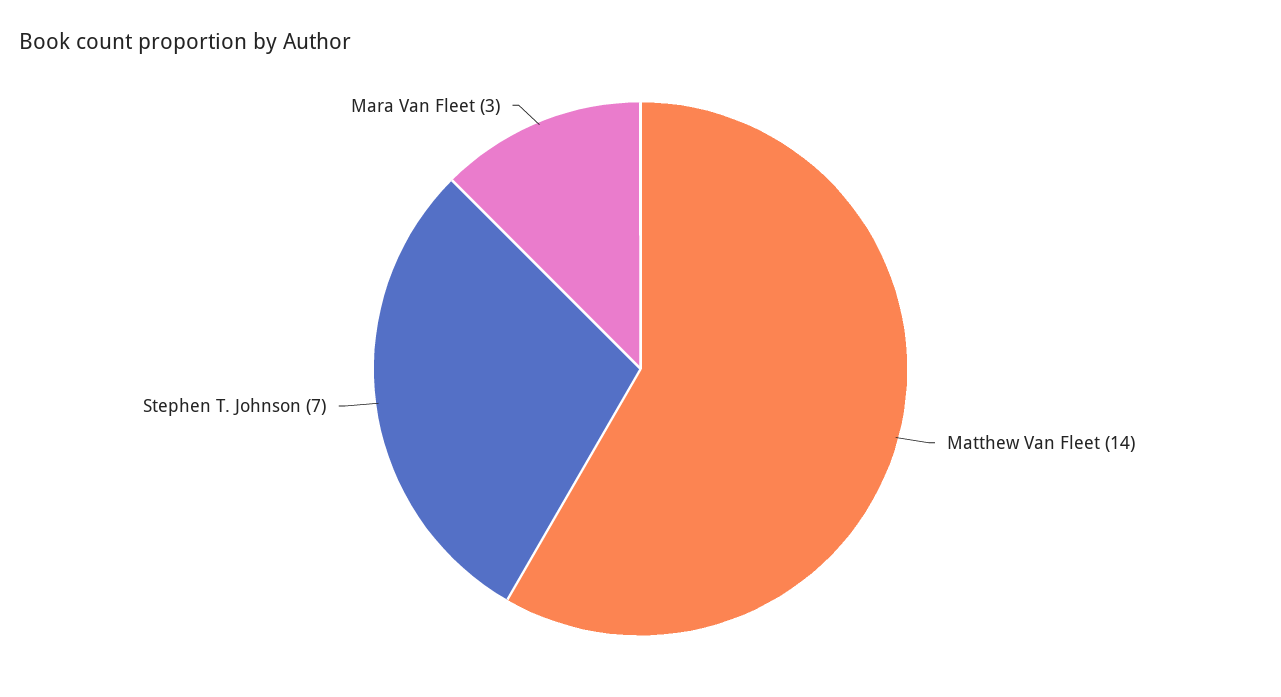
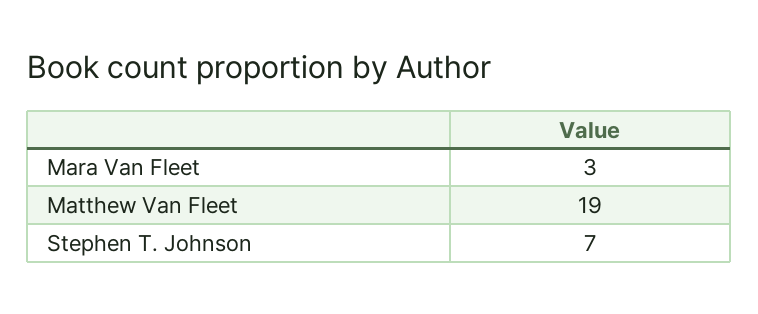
Matthew Van Fleet: 14 -> 19

